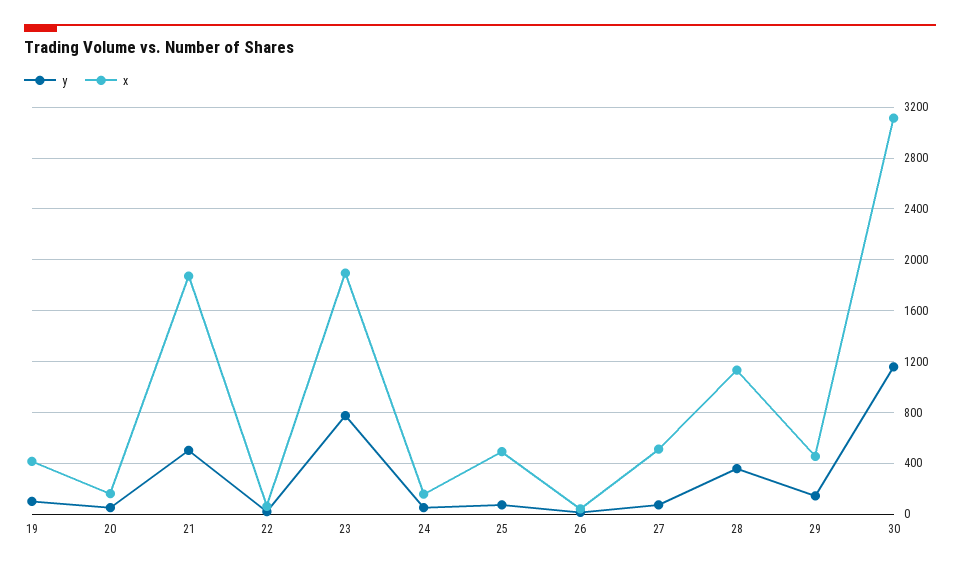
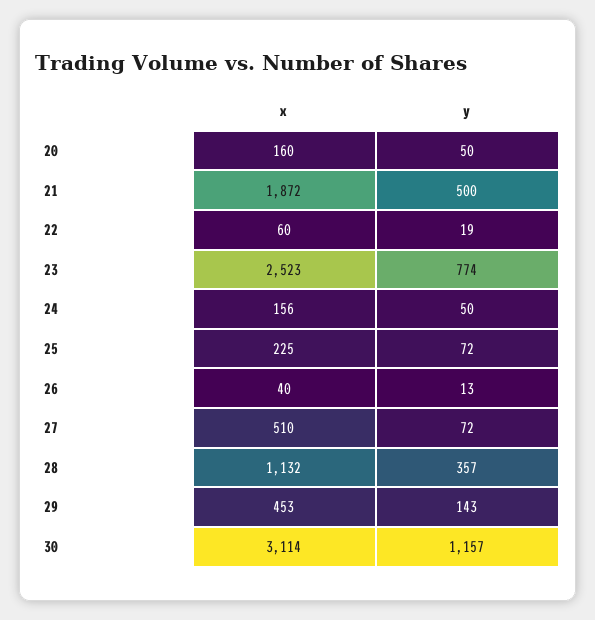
y, 19: 100 -> none
x, 19: 400 -> none
x, 23: 1900 -> 2523
x, 25: 500 -> 225

